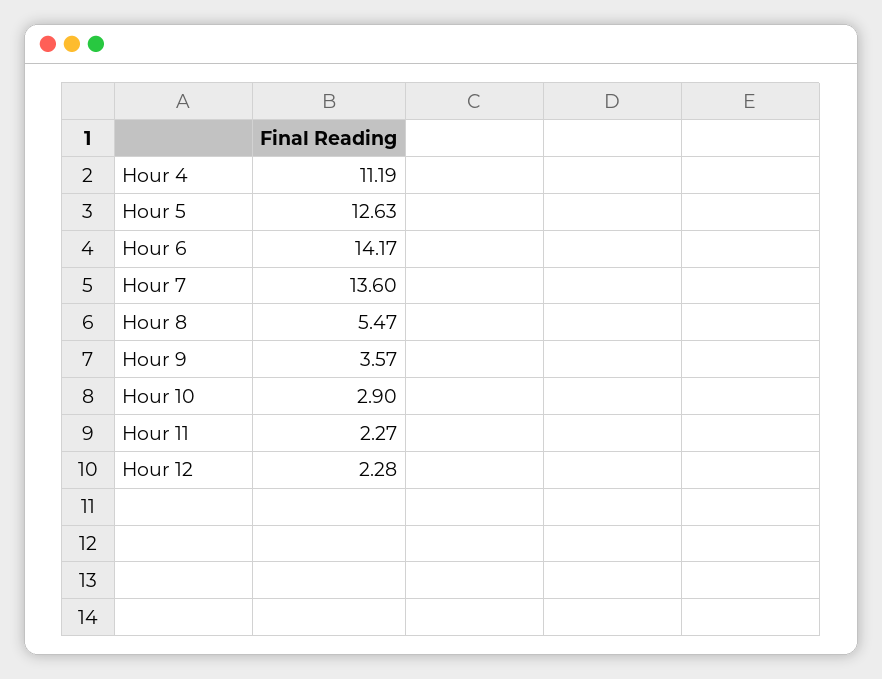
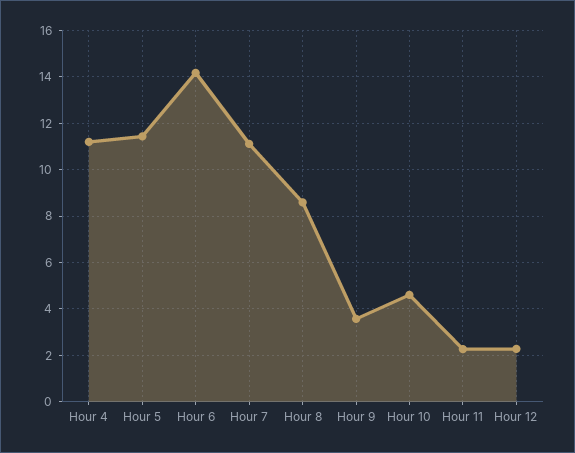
Hour 5: 12.63 -> 11.5
Hour 7: 13.6 -> 11
Hour 8: 5.47 -> 8.5
Hour 10: 2.9 -> 4.5

